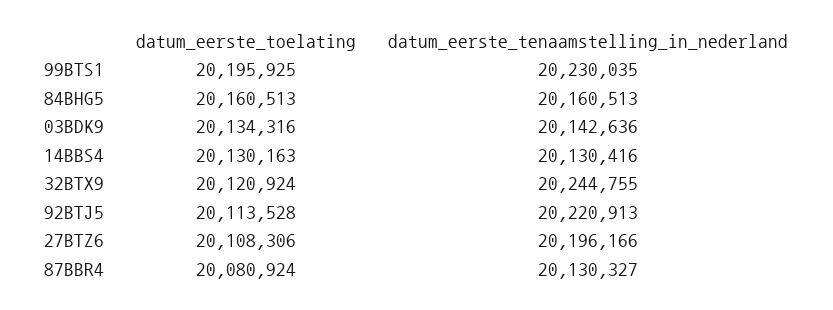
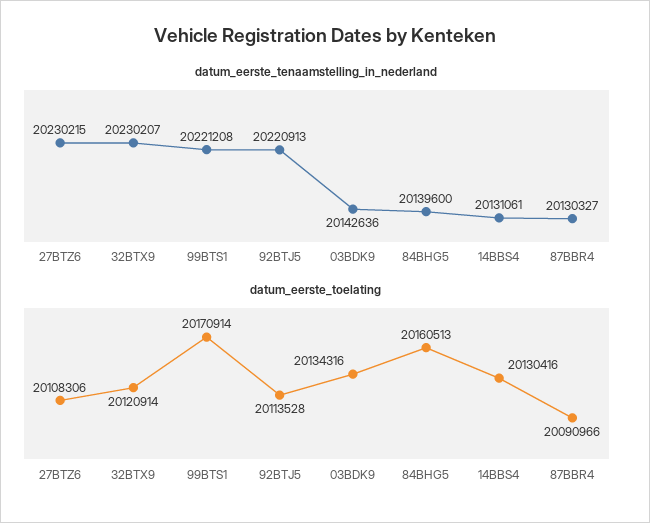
datum_eerste_toelating, 99BTS1: 20195925 -> 20170914
datum_eerste_tenaamstelling_in_nederland, 99BTS1: 20230035 -> 20221208
datum_eerste_tenaamstelling_in_nederland, 84BHG5: 20160513 -> 20139600
datum_eerste_toelating, 14BBS4: 20130163 -> 20130416
datum_eerste_tenaamstelling_in_nederland, 14BBS4: 20130416 -> 20131061
datum_eerste_toelating, 32BTX9: 20120924 -> 20120914
datum_eerste_tenaamstelling_in_nederland, 32BTX9: 20244755 -> 20230207
datum_eerste_tenaamstelling_in_nederland, 27BTZ6: 20196166 -> 20230215
datum_eerste_toelating, 87BBR4: 20080924 -> 20090966

